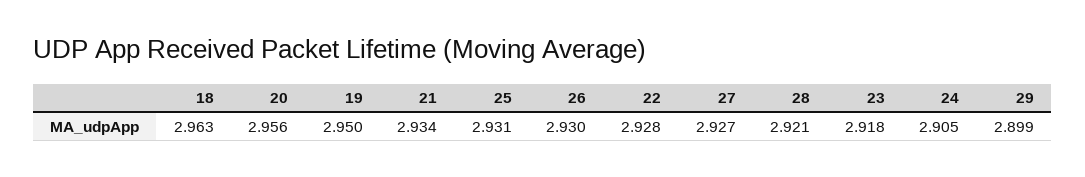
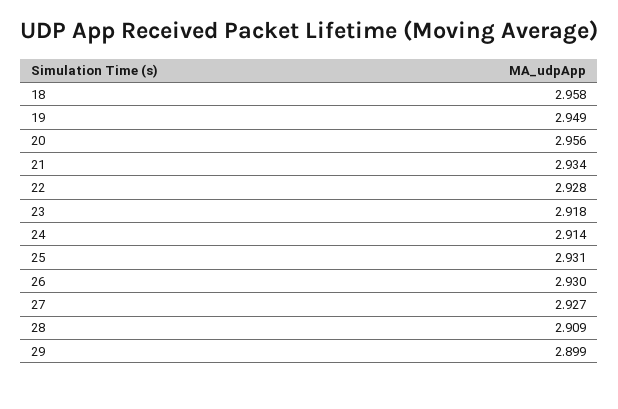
18: 2.963 -> 2.958
19: 2.95 -> 2.949
28: 2.921 -> 2.909
24: 2.905 -> 2.914

